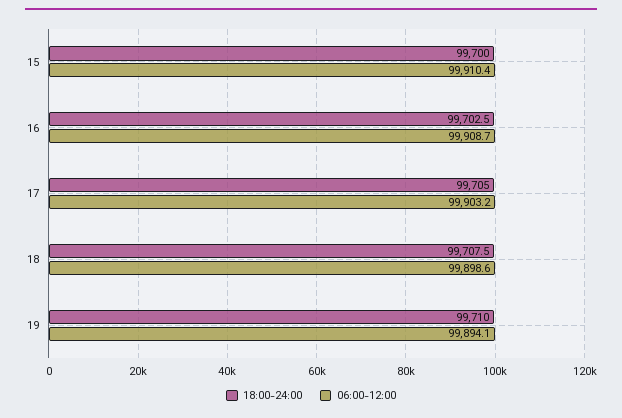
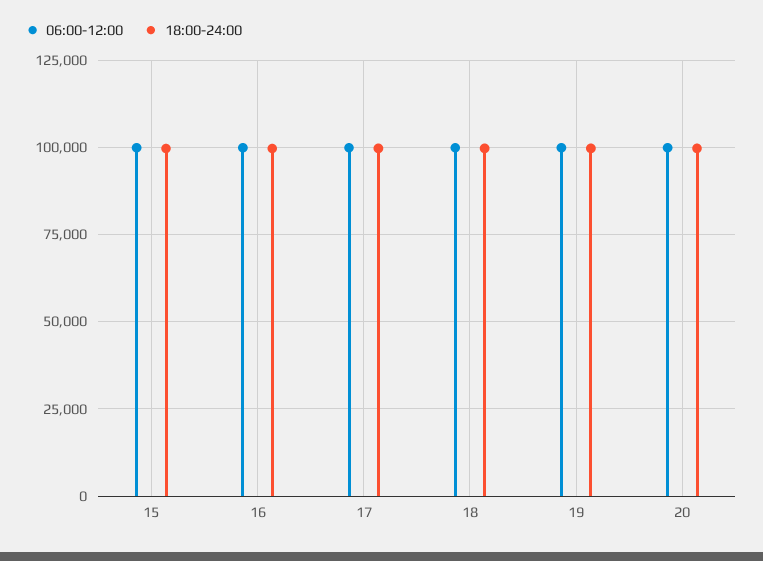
06:00-12:00, 20: none -> 100000
18:00-24:00, 20: none -> 100000

